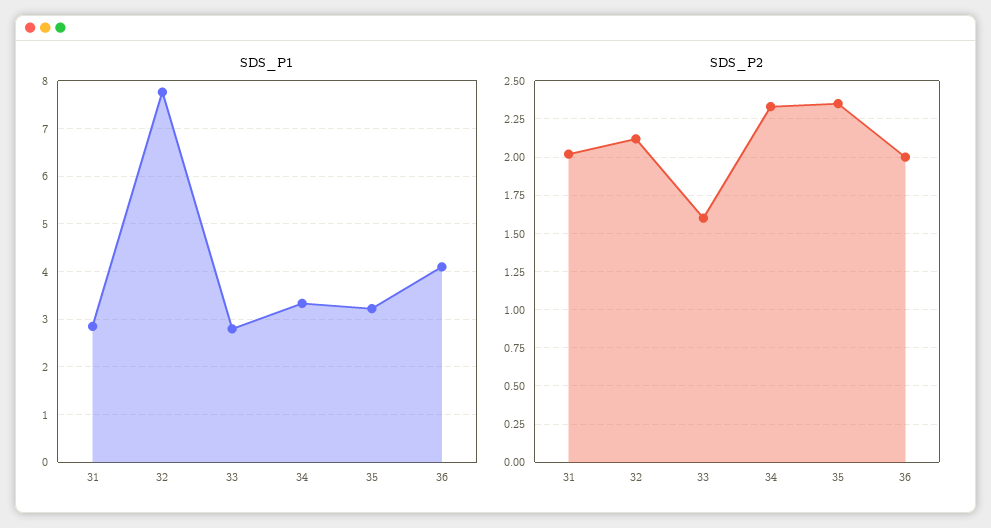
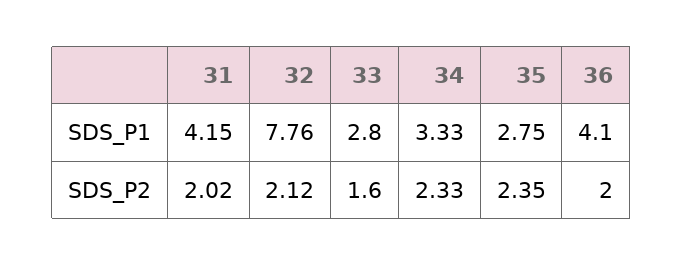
SDS_P1, 31: 2.8 -> 4.15
SDS_P1, 35: 3.2 -> 2.75

